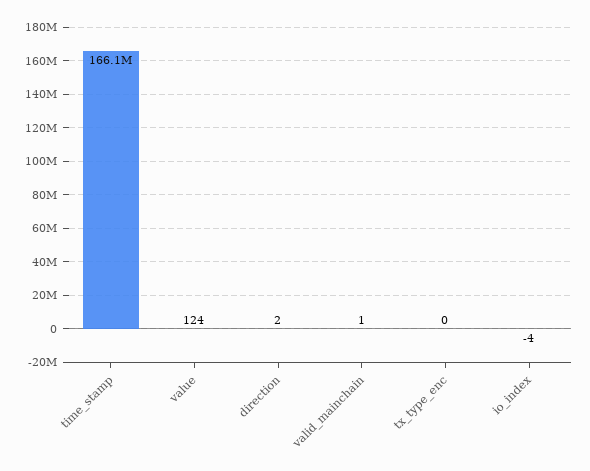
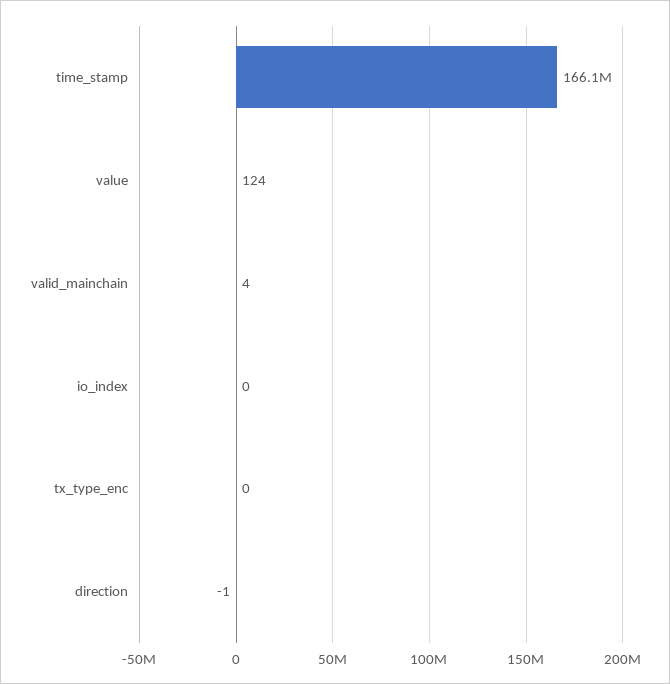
direction: 2 -> -1
valid_mainchain: 1 -> 4
io_index: -4 -> 0

